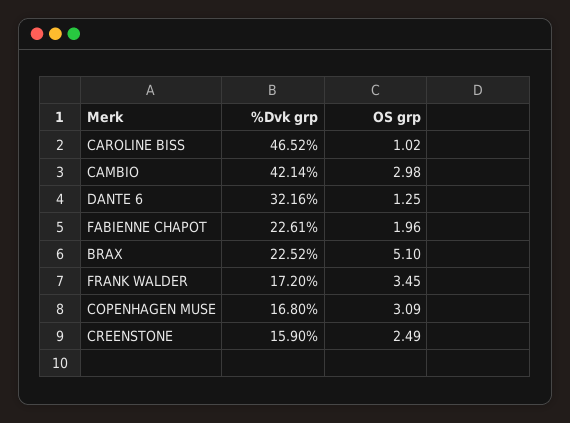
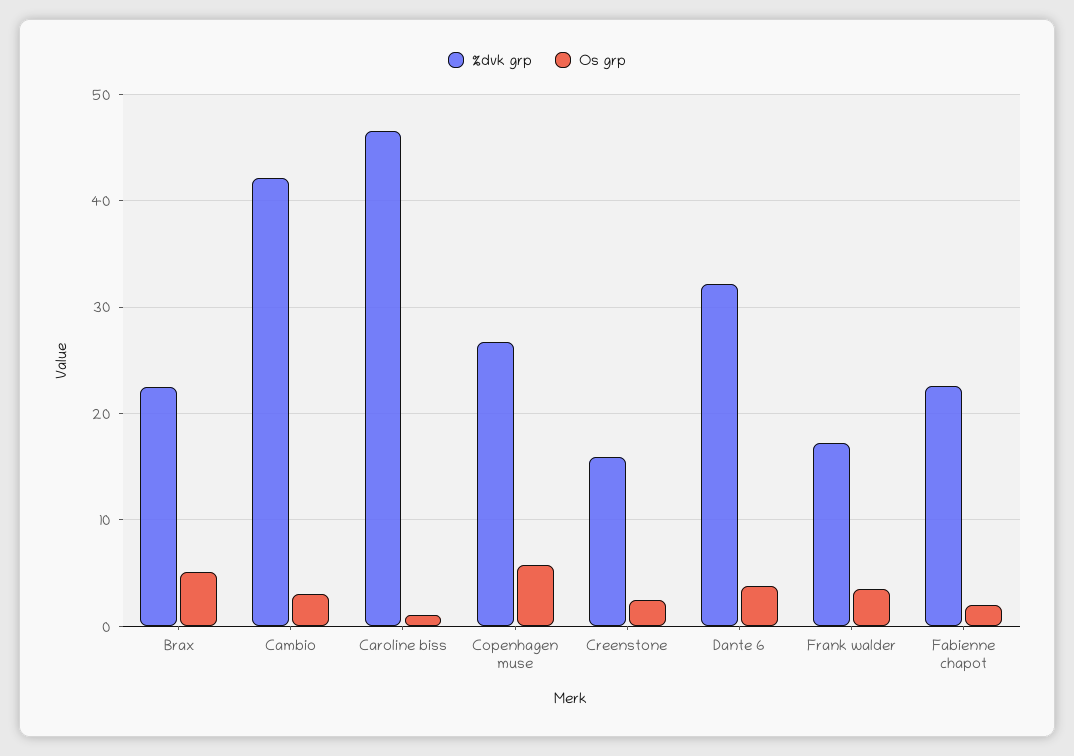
OS grp, DANTE 6: 1.25 -> 4
%Dvk grp, COPENHAGEN MUSE: 16.8 -> 27
OS grp, COPENHAGEN MUSE: 3.09 -> 6

